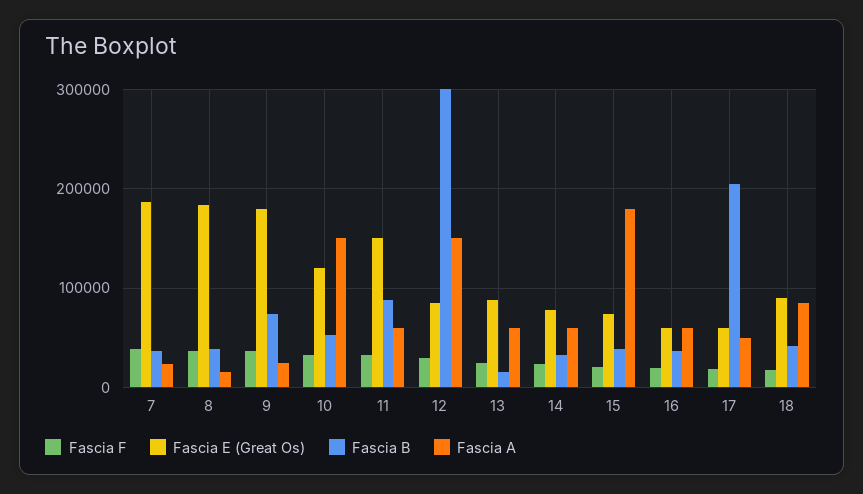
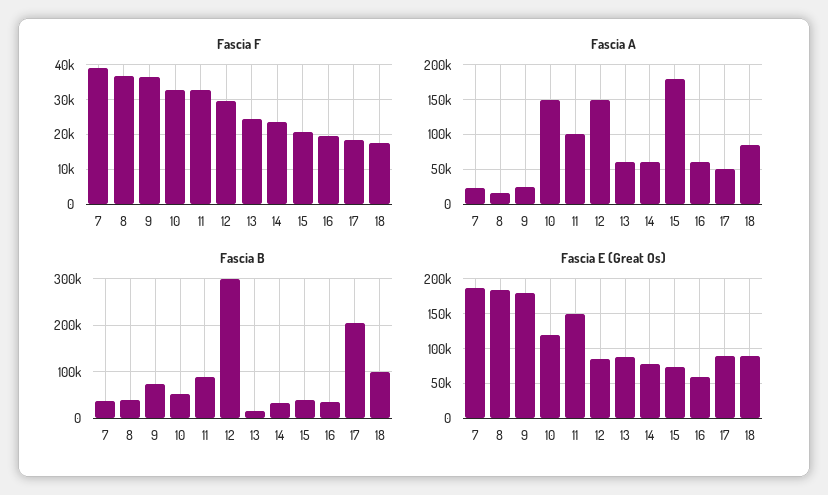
Fascia A, 11: 60000 -> 100000
Fascia E (Great Os), 17: 60000 -> 90000
Fascia B, 18: 40000 -> 100000

